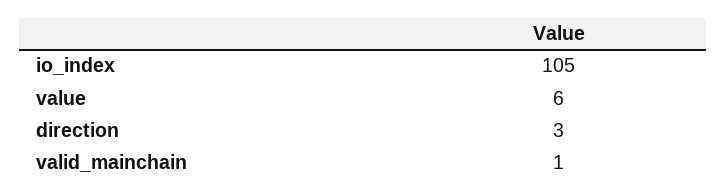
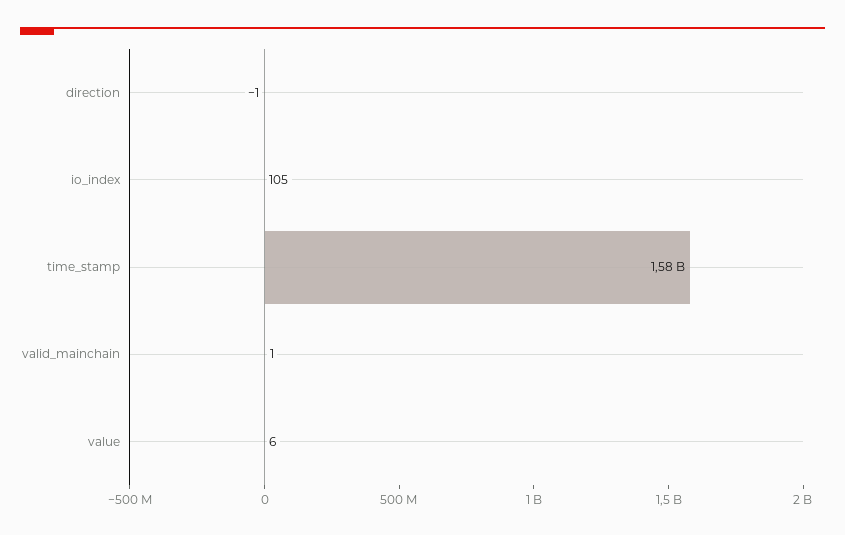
direction: 3 -> -1
time_stamp: none -> 1580000000

